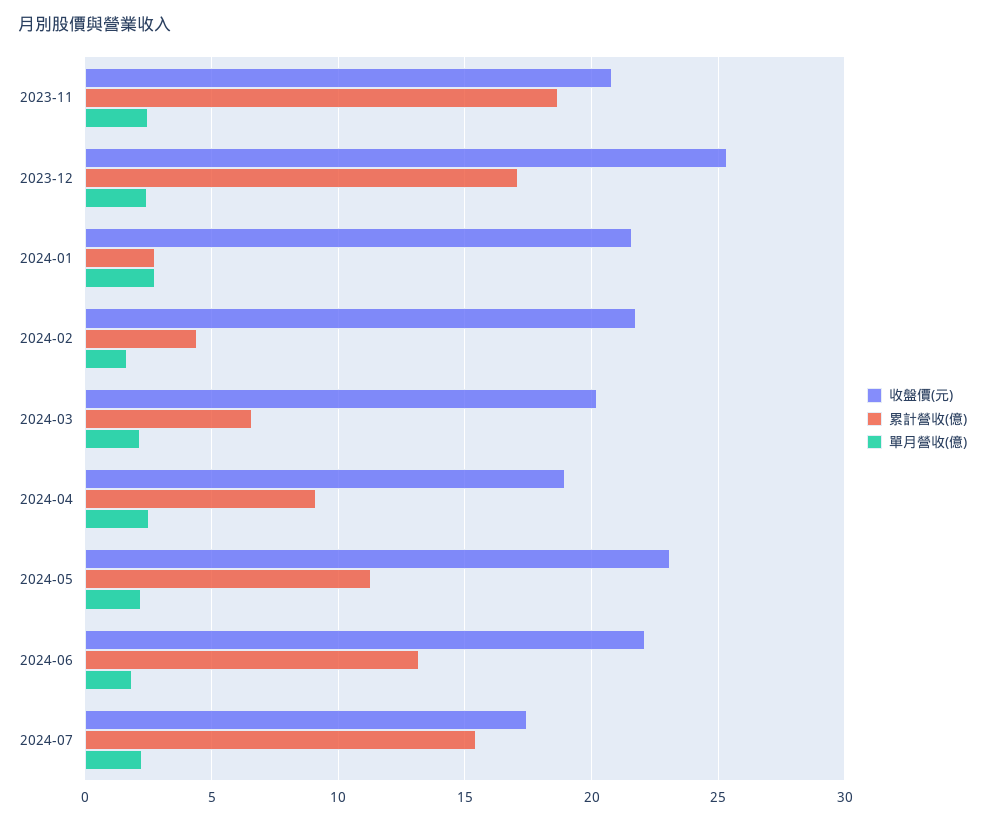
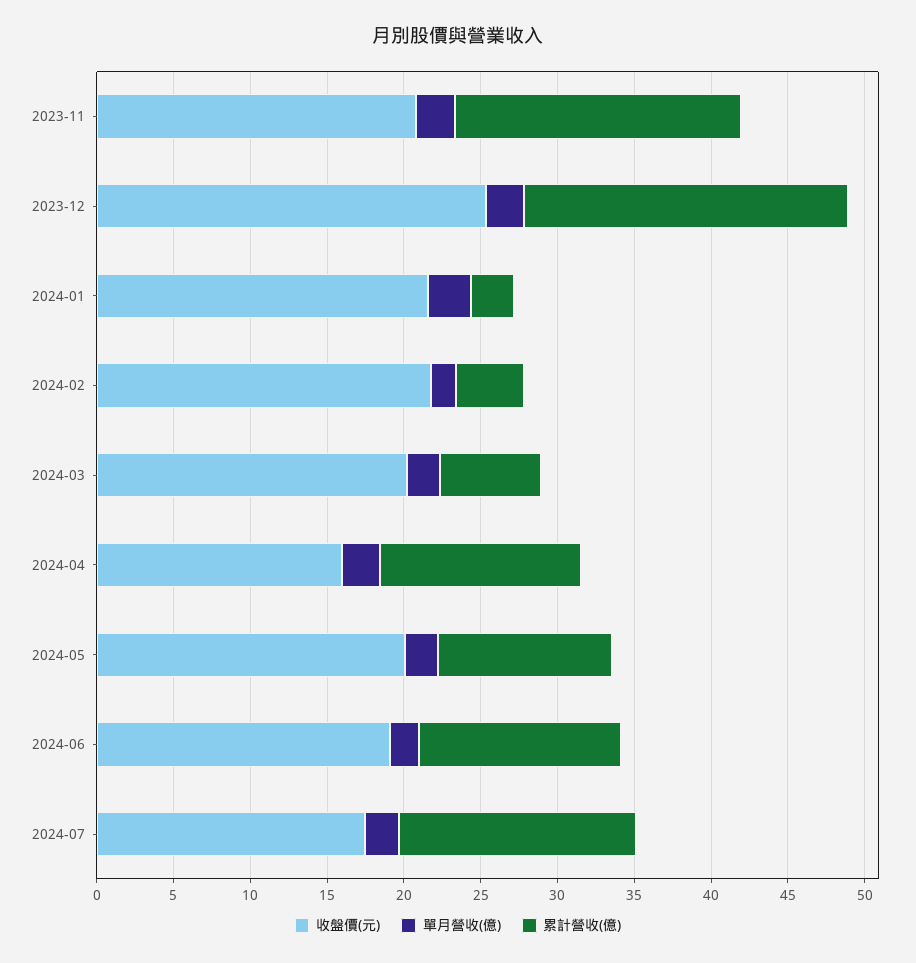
累計營收(億), 2023-12: 17 -> 21
收盤價(元), 2024-04: 19 -> 16
累計營收(億), 2024-04: 9 -> 13
收盤價(元), 2024-05: 23 -> 20
收盤價(元), 2024-06: 22 -> 19

